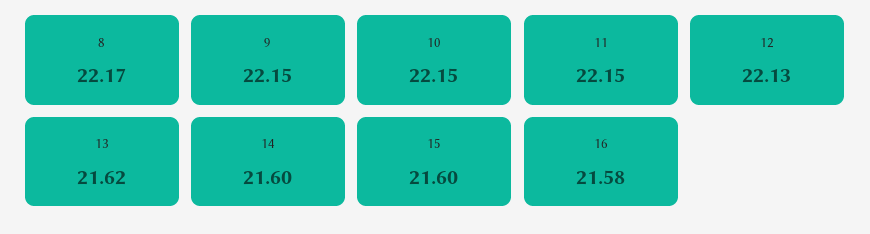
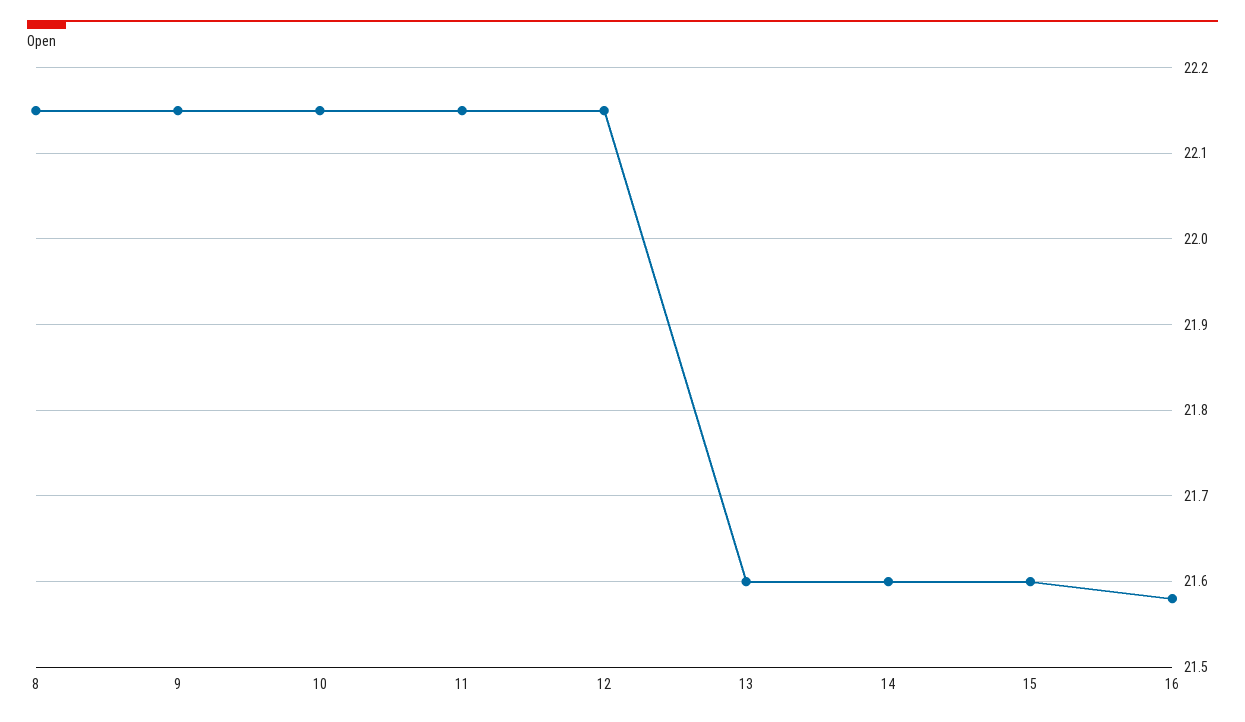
8: 22.17 -> 22.15
12: 22.13 -> 22.15
13: 21.62 -> 21.6

